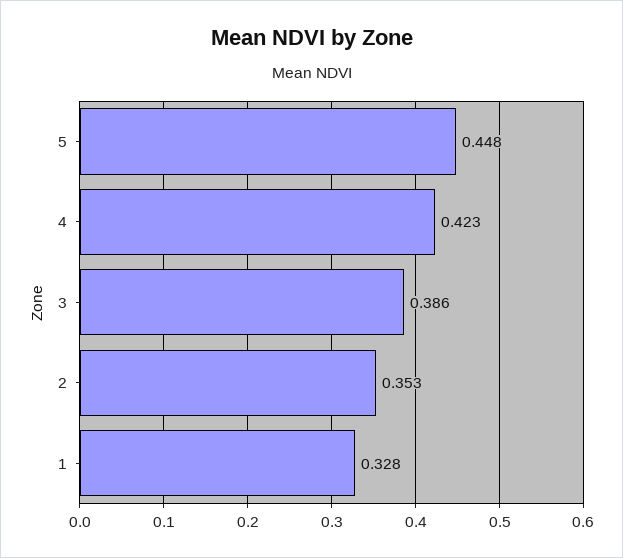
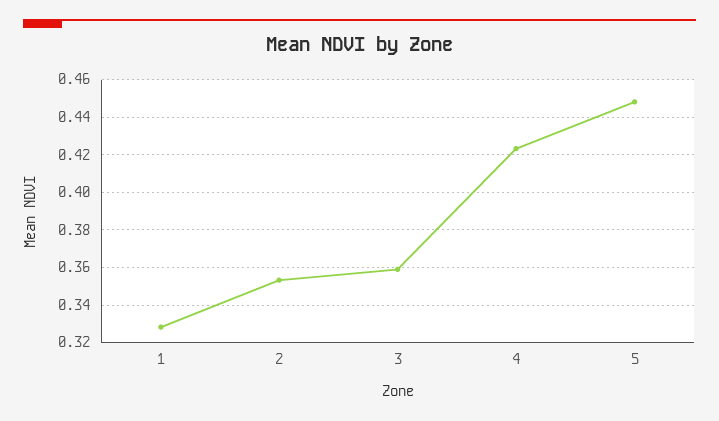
3: 0.386 -> 0.36

